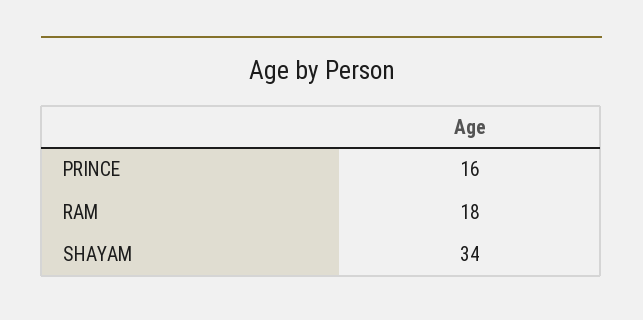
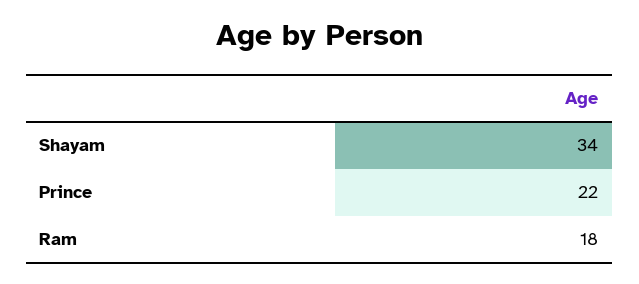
PRINCE: 16 -> 22

